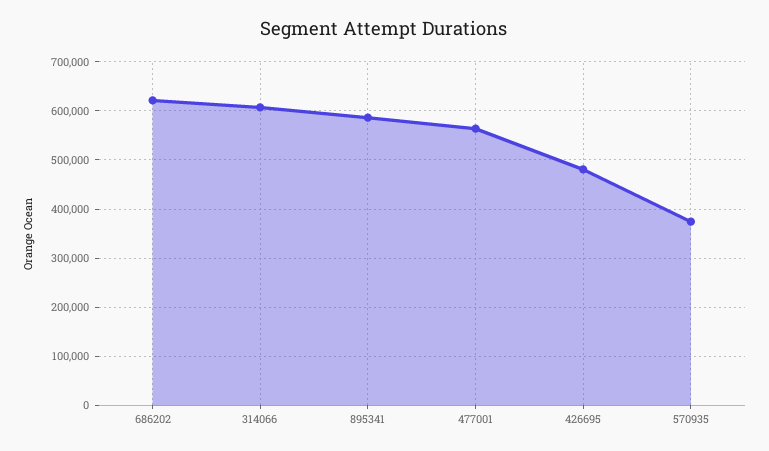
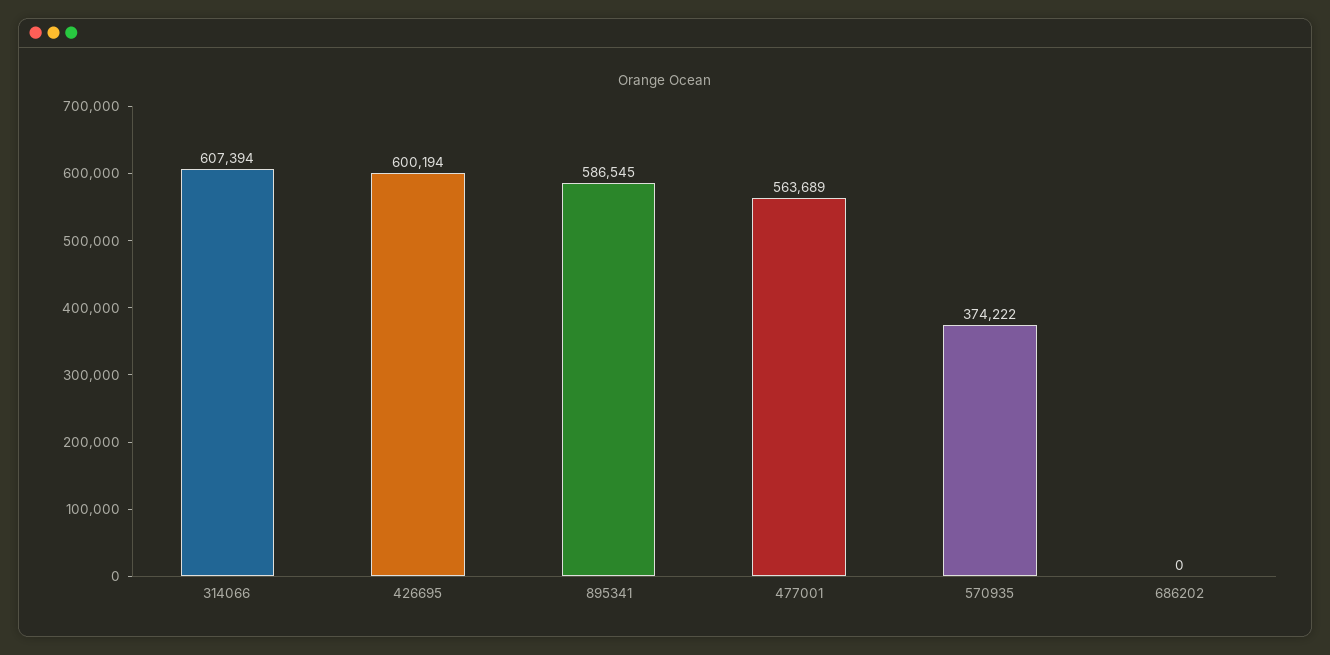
686202: 620000 -> 0
426695: 480000 -> 600194

